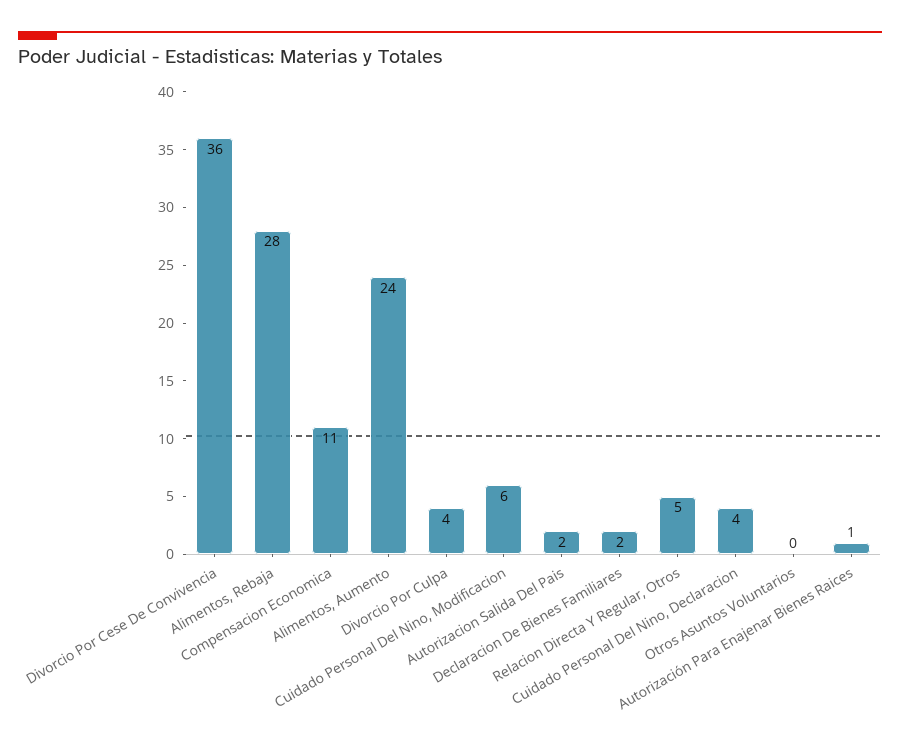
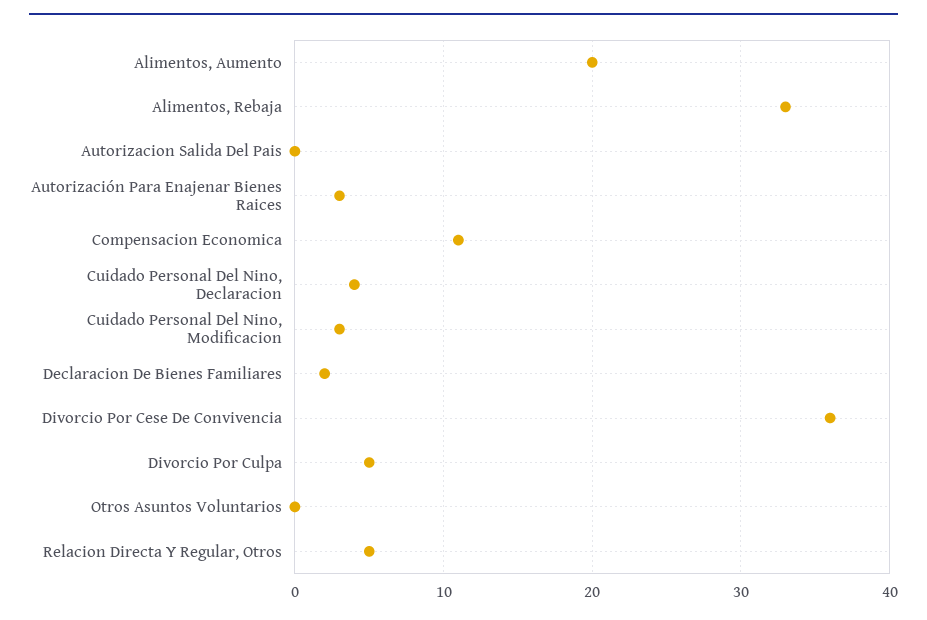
Alimentos, Rebaja: 28 -> 33
Alimentos, Aumento: 24 -> 20
Divorcio Por Culpa: 4 -> 5
Cuidado Personal Del Nino, Modificacion: 6 -> 3
Autorizacion Salida Del Pais: 2 -> 0
Autorización Para Enajenar Bienes Raices: 1 -> 3

